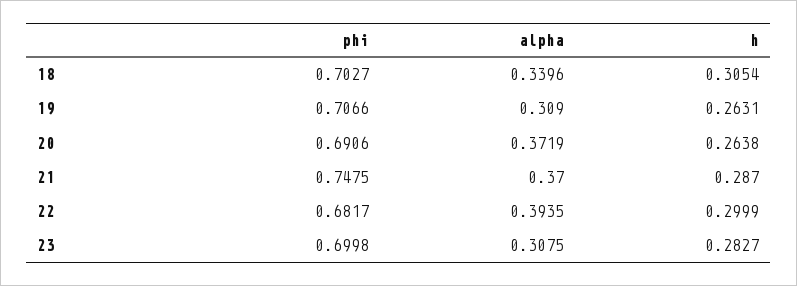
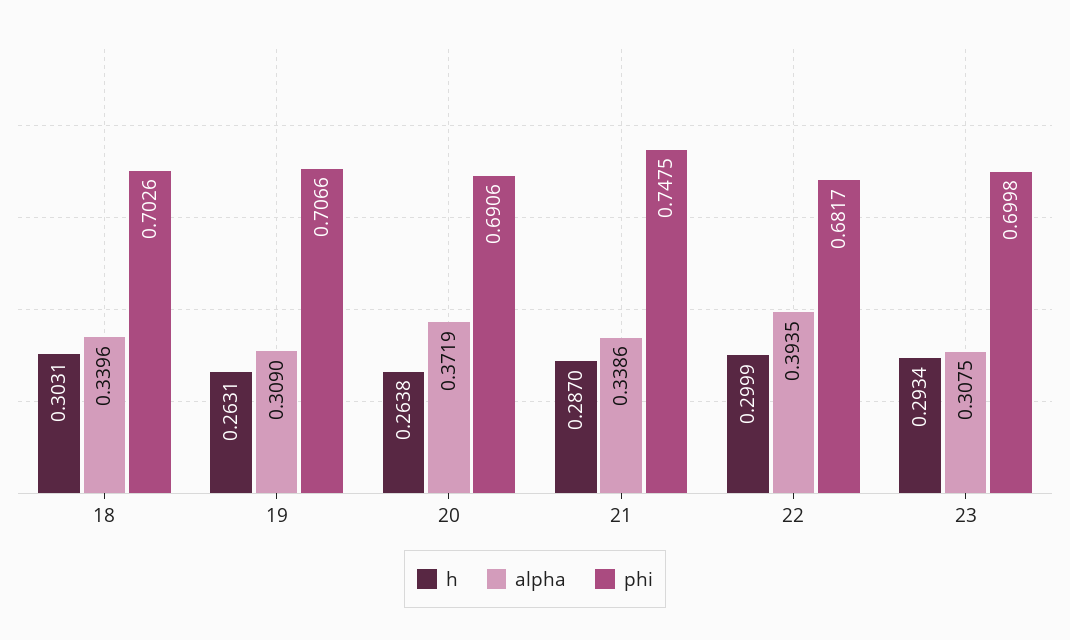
phi, 18: 0.7027 -> 0.7026
h, 18: 0.3054 -> 0.3031
alpha, 21: 0.37 -> 0.3386
h, 23: 0.2827 -> 0.2934

